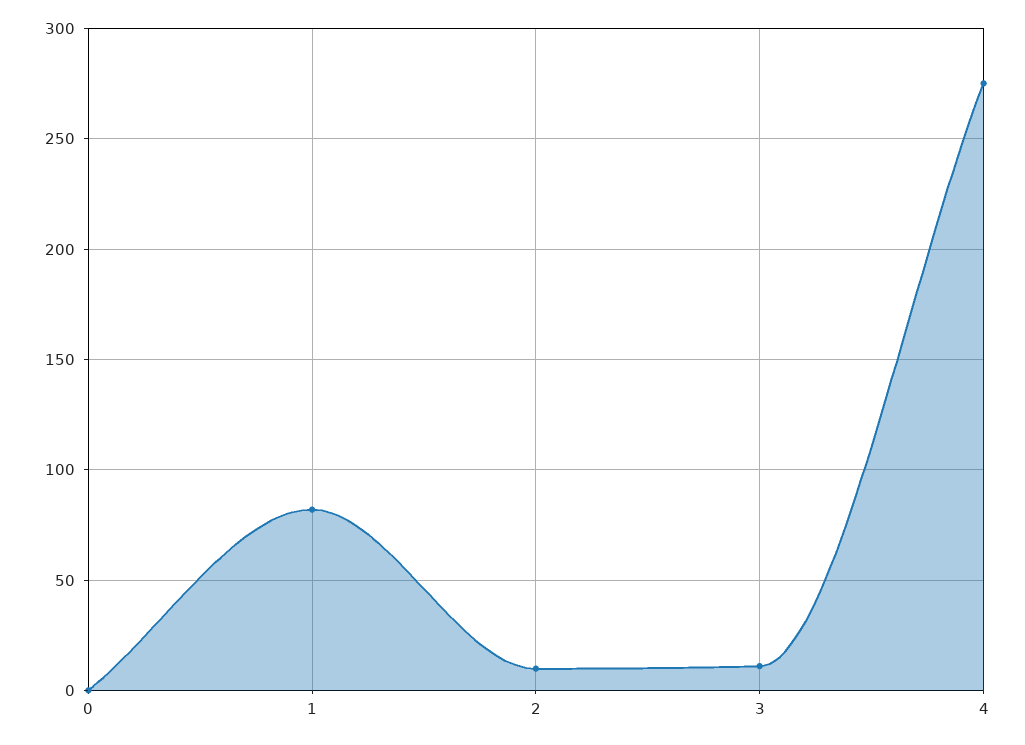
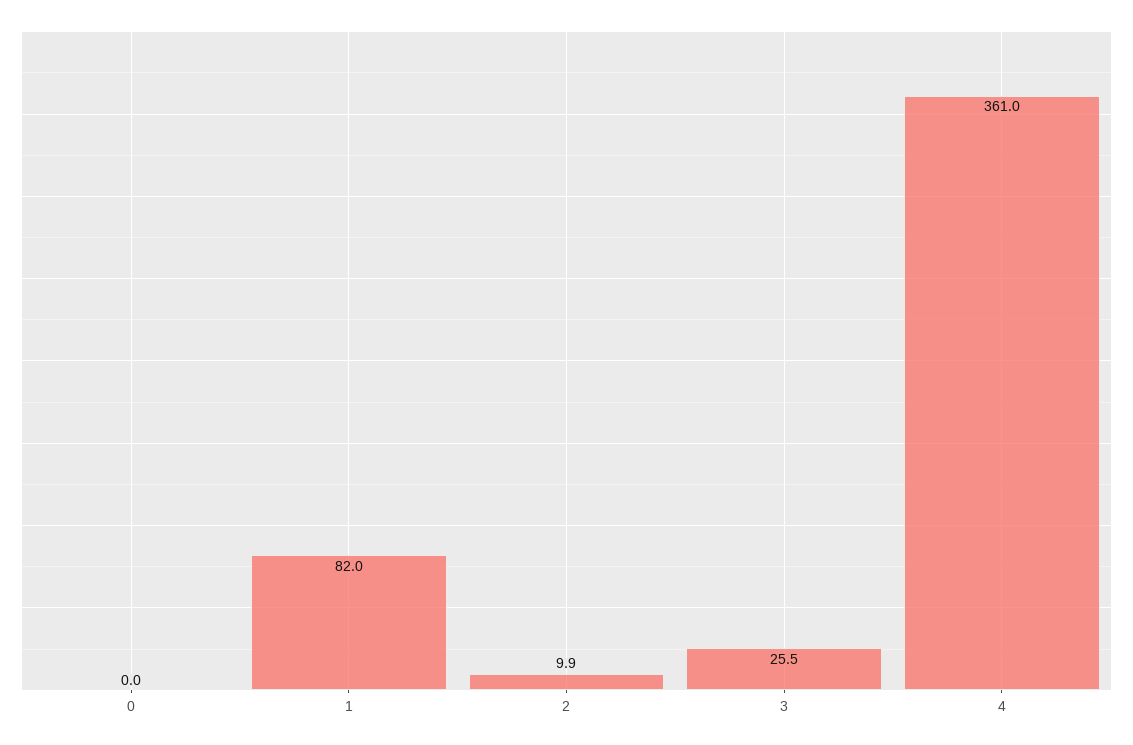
3: 10 -> 25.5
4: 275 -> 361

